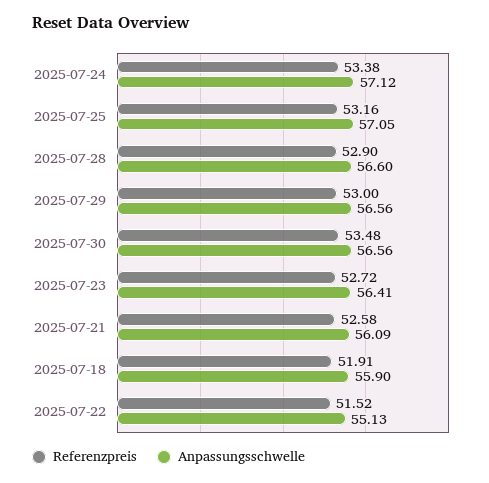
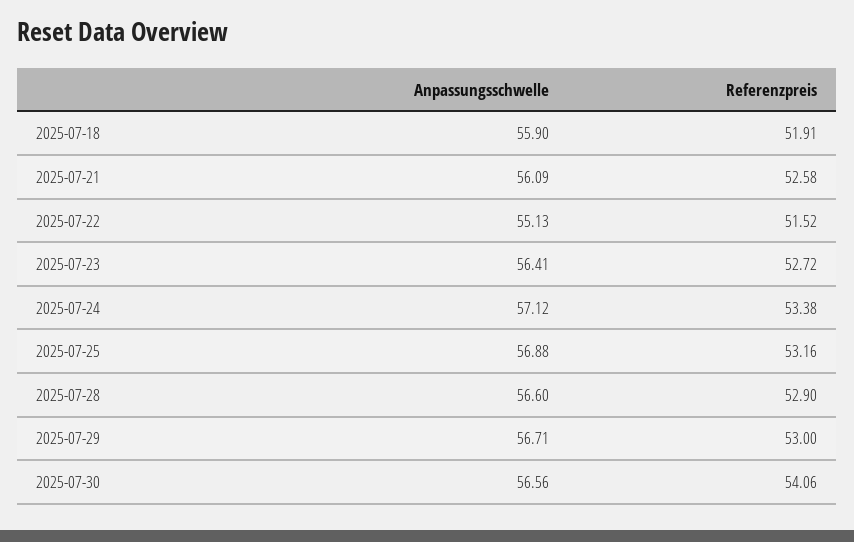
Anpassungsschwelle, 2025-07-25: 57.05 -> 56.88
Anpassungsschwelle, 2025-07-29: 56.56 -> 56.71
Referenzpreis, 2025-07-30: 53.48 -> 54.06

